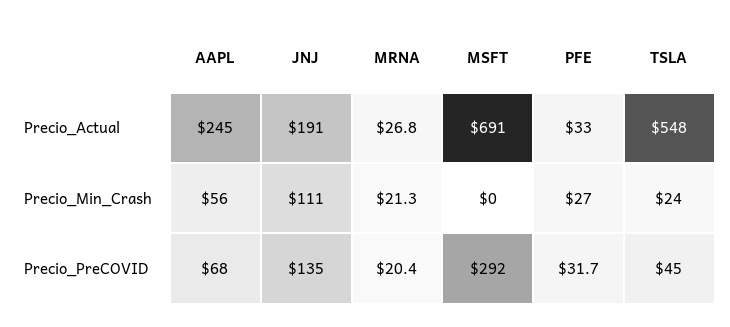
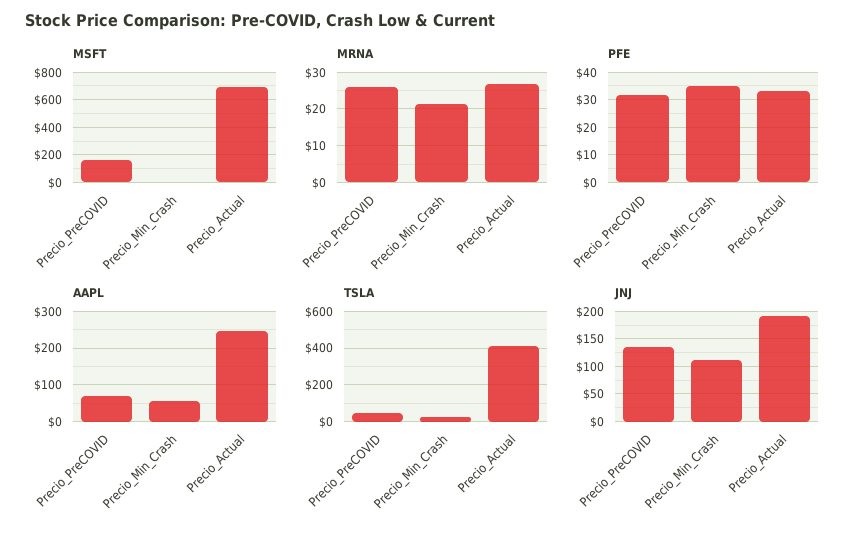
TSLA, Precio_Actual: 548 -> 400
PFE, Precio_Min_Crash: 27 -> 35
MRNA, Precio_PreCOVID: 20.4 -> 26
MSFT, Precio_PreCOVID: 292 -> 150

